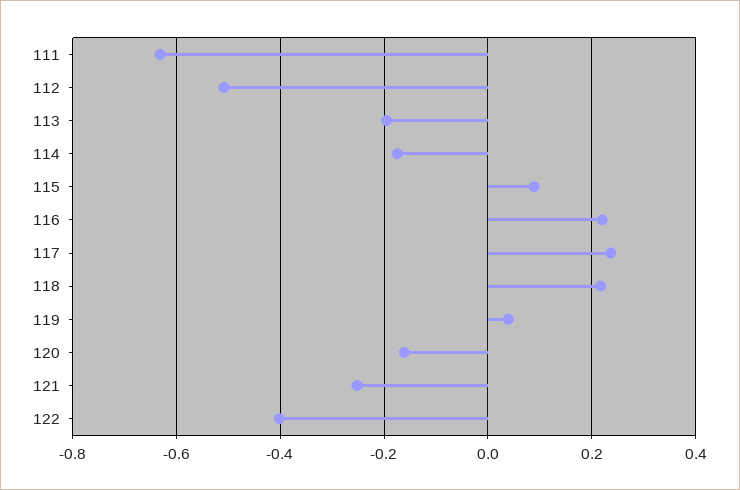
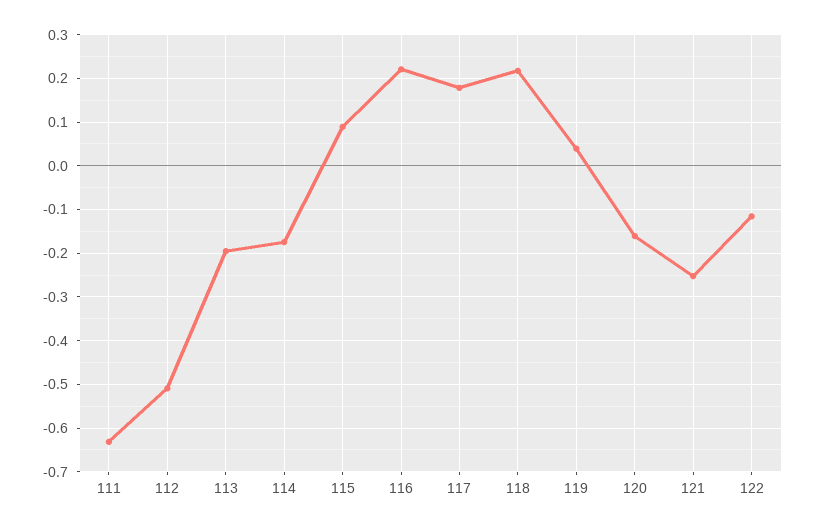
117: 0.24 -> 0.18
122: -0.4 -> -0.12

